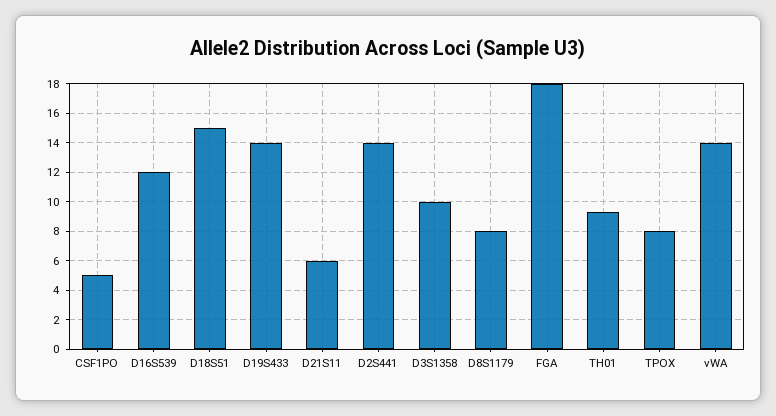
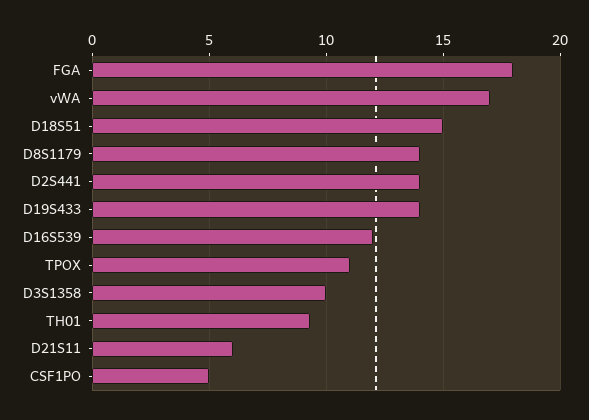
D8S1179: 8 -> 14
TPOX: 8 -> 11
vWA: 14 -> 17

